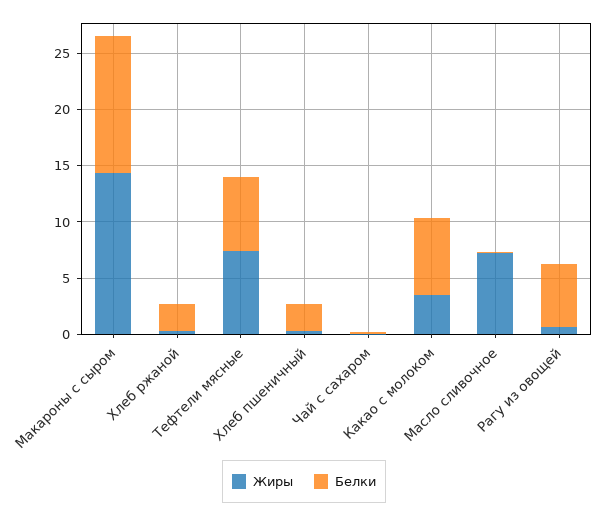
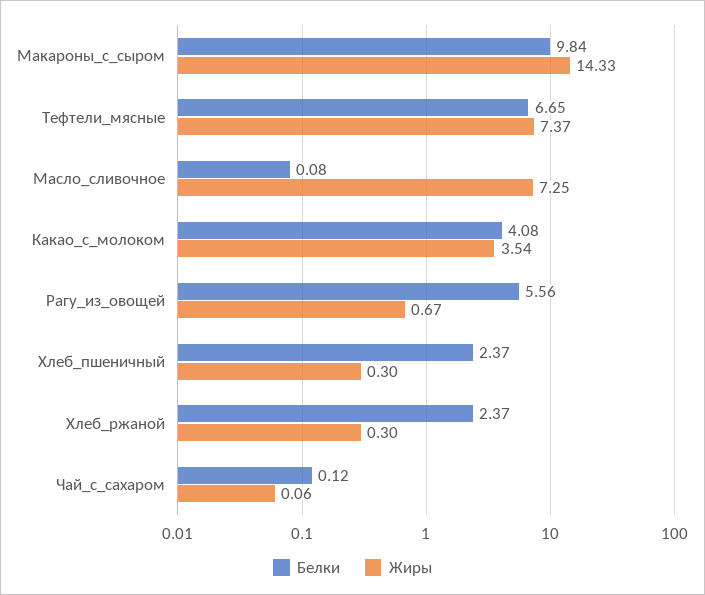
Белки, Макароны с сыром: 12 -> 9.84
Белки, Какао с молоком: 7 -> 4.08

